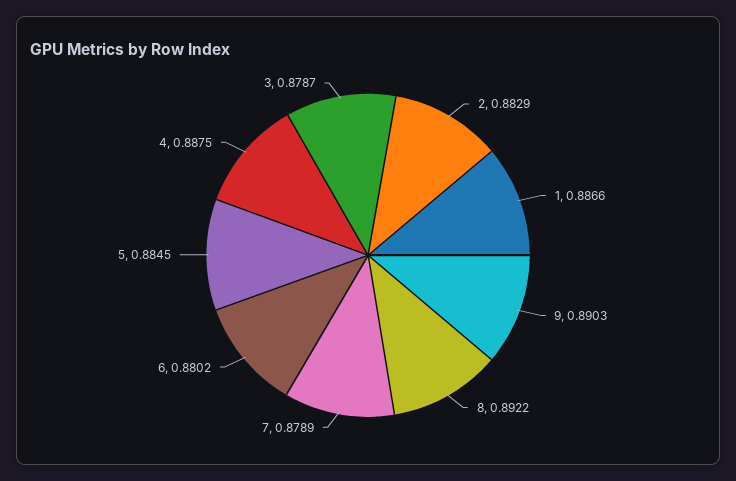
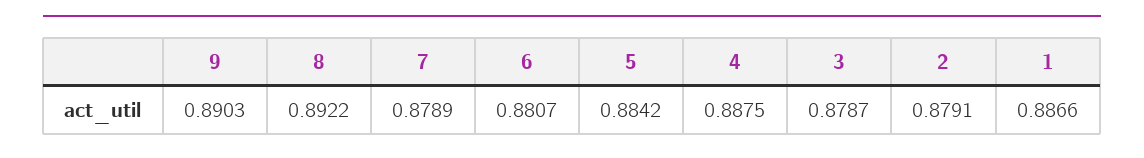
2: 0.8829 -> 0.8791
6: 0.8802 -> 0.8807
5: 0.8845 -> 0.8842

